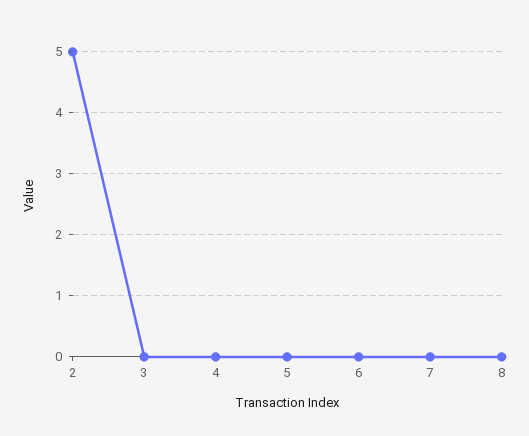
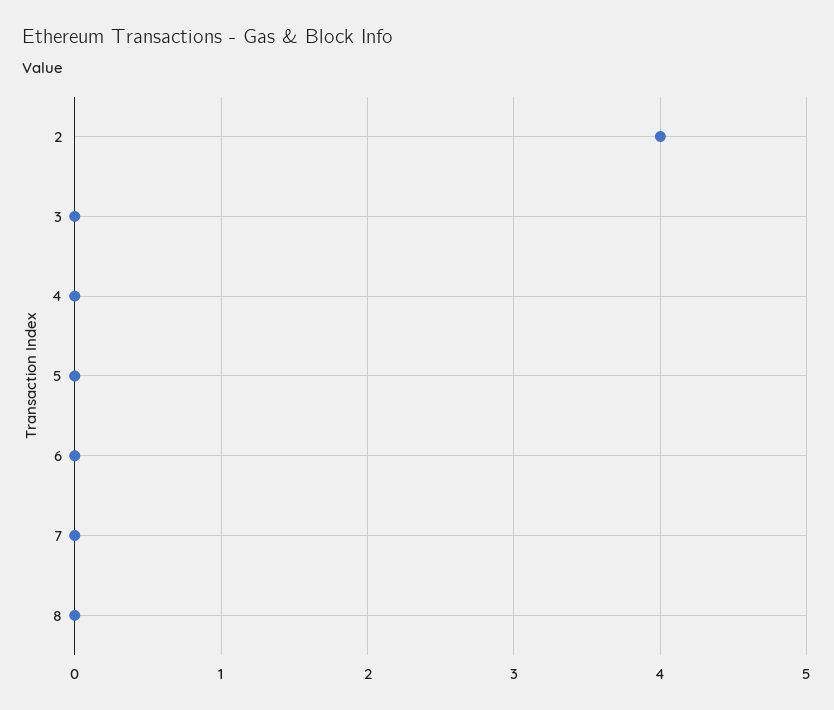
2: 5 -> 4

